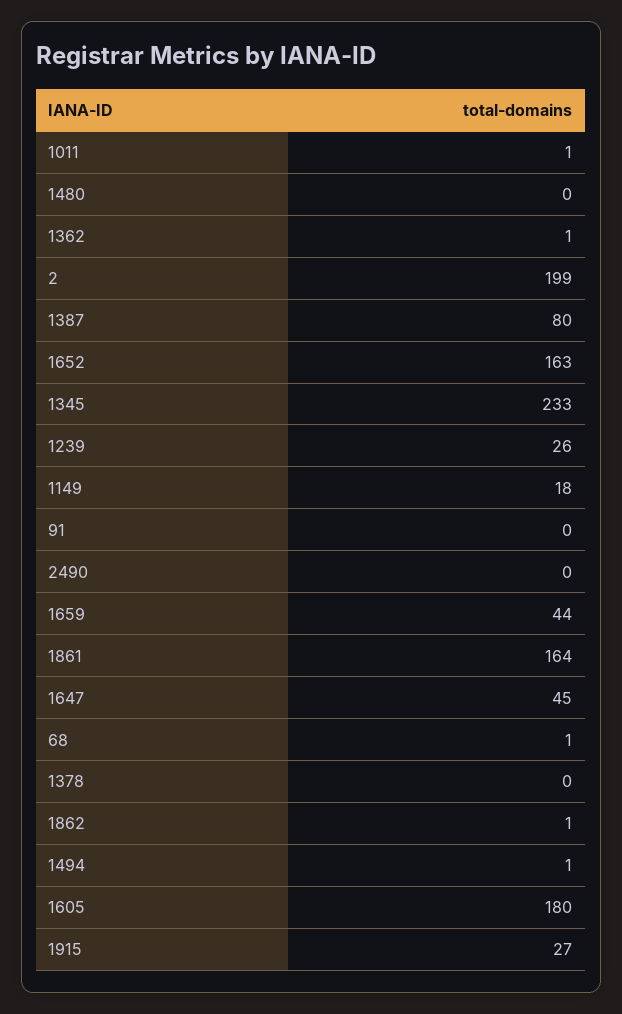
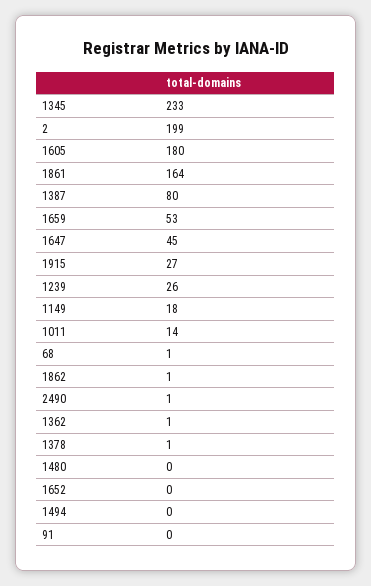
1011: 1 -> 14
1652: 163 -> 0
2490: 0 -> 1
1659: 44 -> 53
1378: 0 -> 1
1494: 1 -> 0

